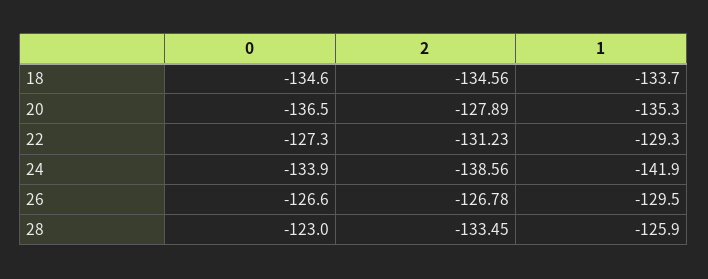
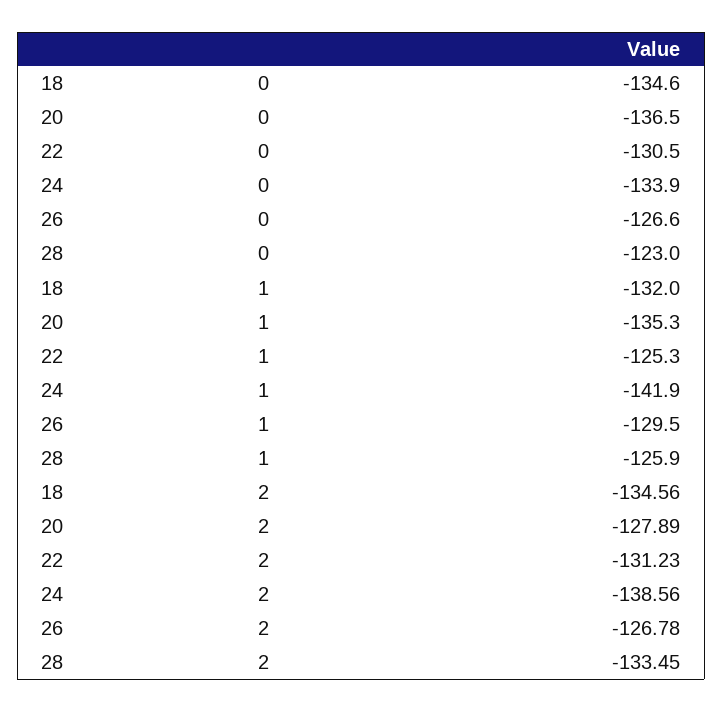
1, 18: -133.7 -> -132
0, 22: -127.3 -> -130.5
1, 22: -129.3 -> -125.3

